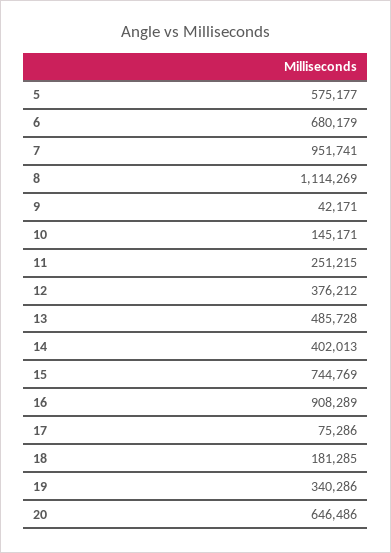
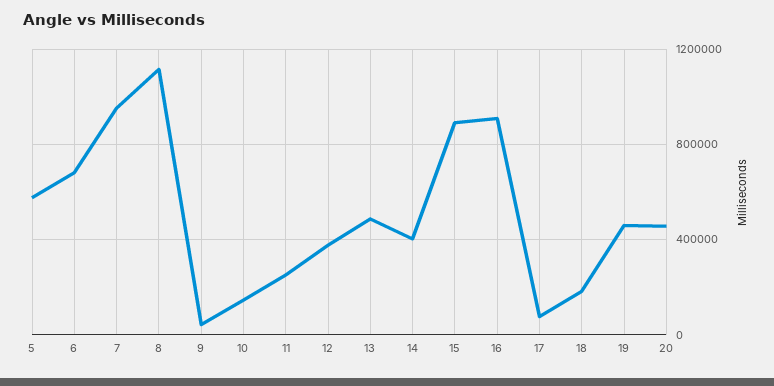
15: 744769 -> 900000
19: 340286 -> 450000
20: 646486 -> 450000

